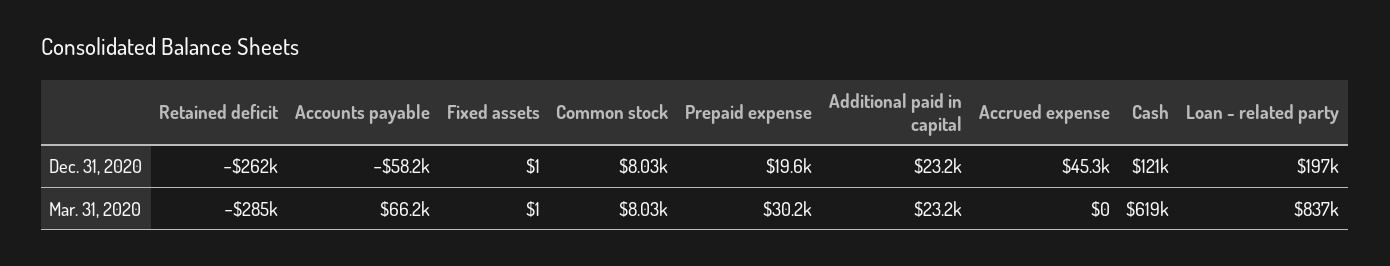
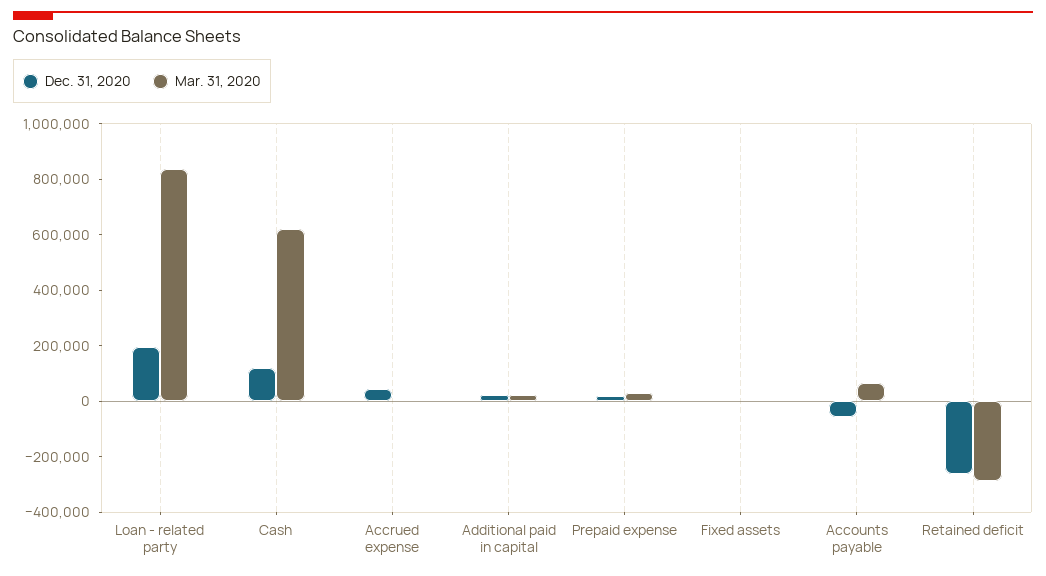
Dec. 31, 2020, Common stock: 8030 -> none
Mar. 31, 2020, Common stock: 8030 -> none

